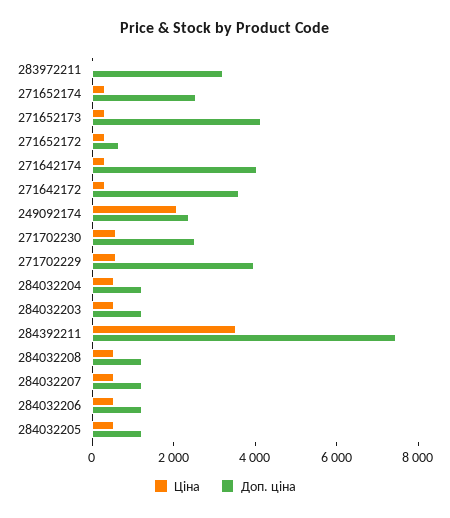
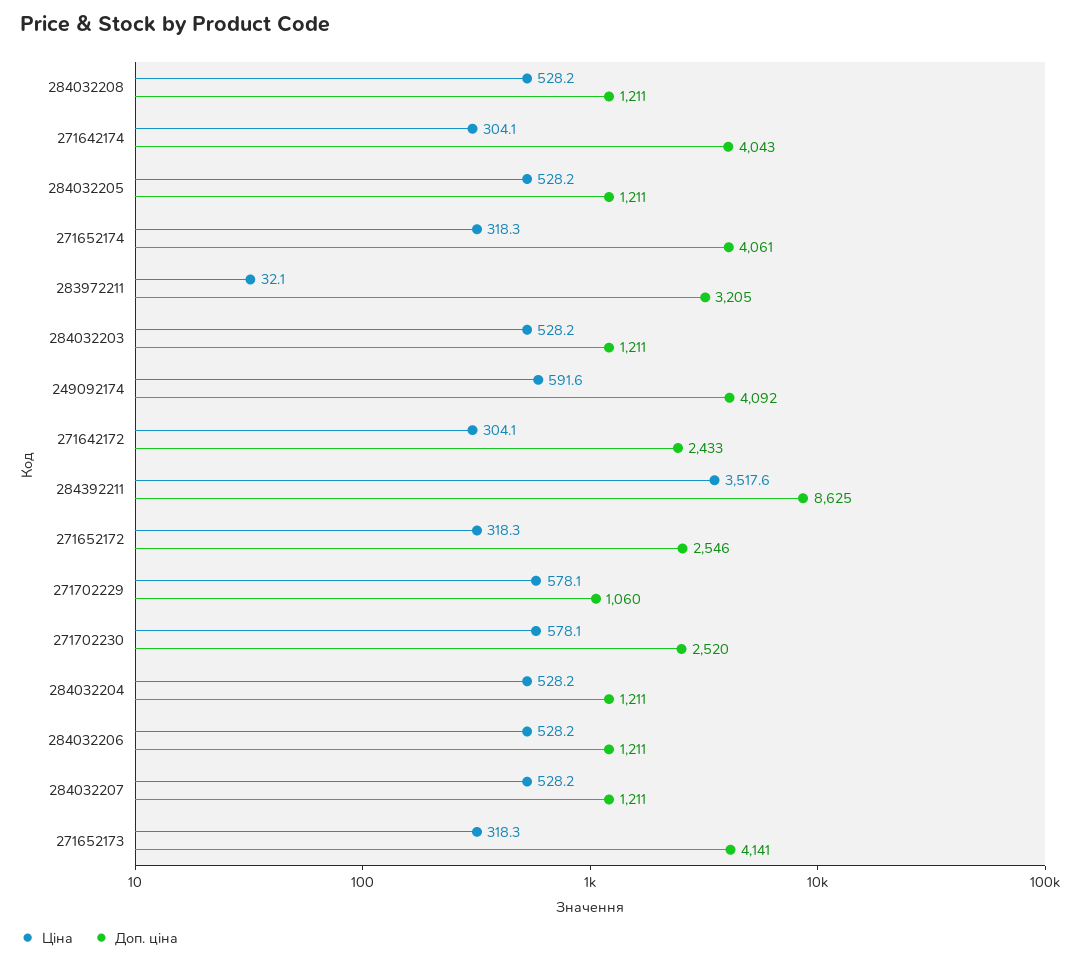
Доп. ціна, 271652174: 2500 -> 4061
Доп. ціна, 271652172: 500 -> 2546
Доп. ціна, 271642172: 3500 -> 2433
Ціна, 249092174: 2000 -> 591.6
Доп. ціна, 249092174: 2500 -> 4092
Доп. ціна, 271702229: 4000 -> 1060
Доп. ціна, 284392211: 7500 -> 8625

